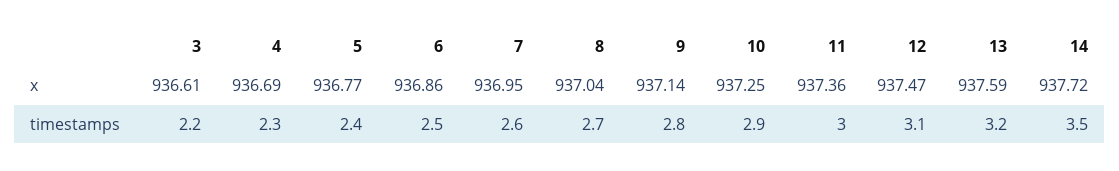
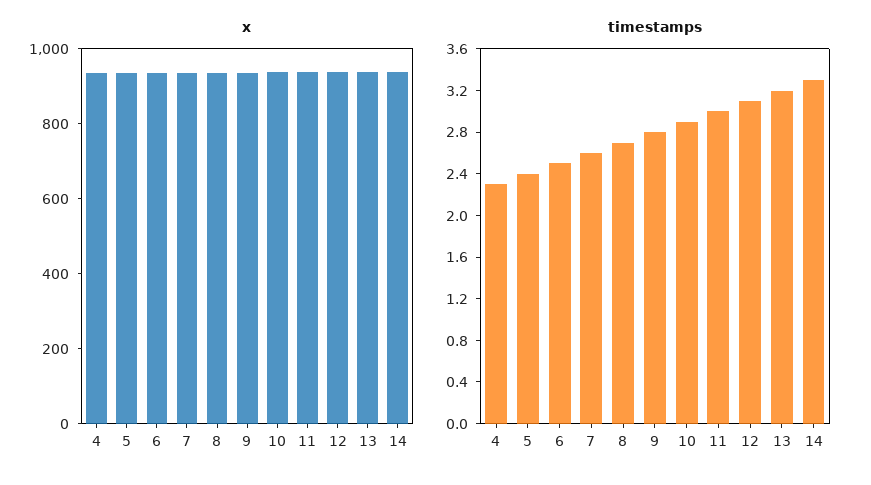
x, 3: 936.61 -> none
timestamps, 3: 2.2 -> none
timestamps, 14: 3.5 -> 3.3

